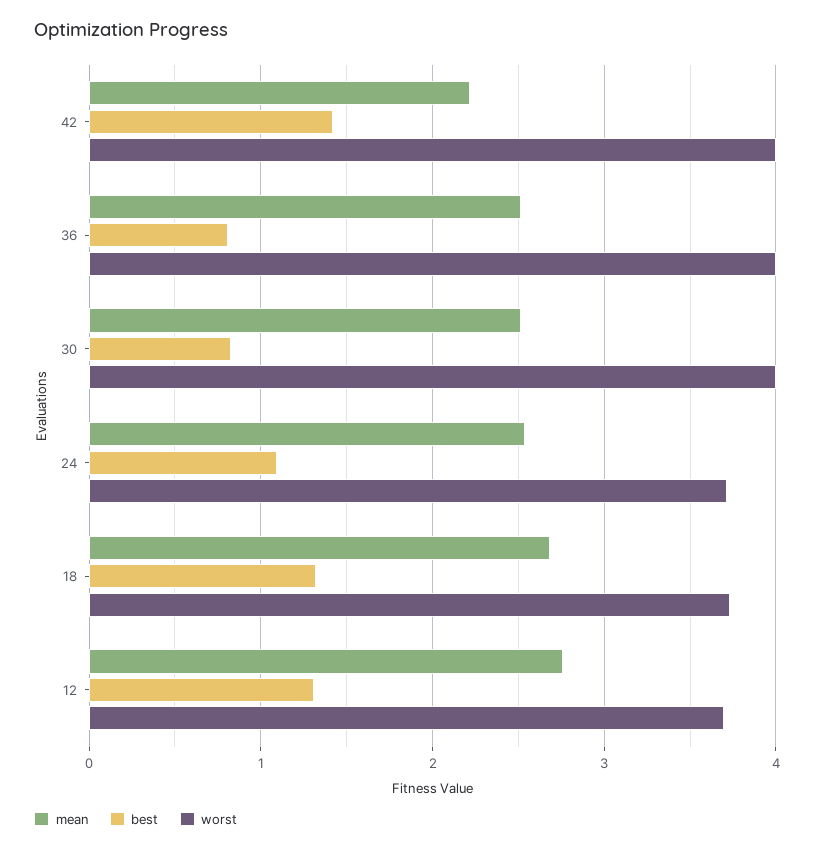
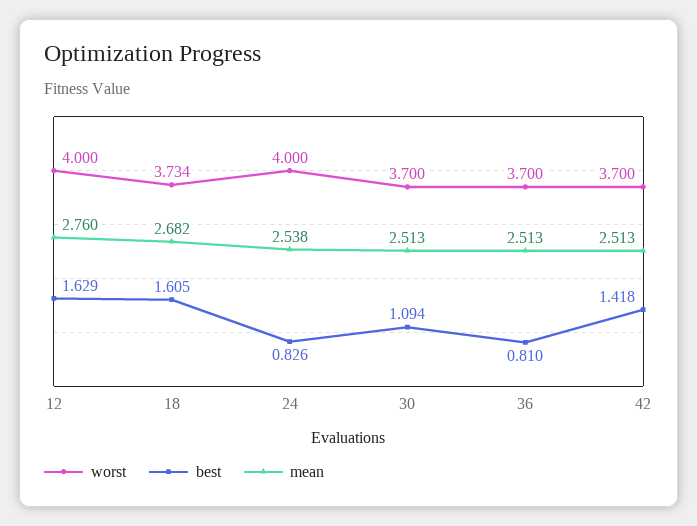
mean, 42: 2.2 -> 2.513
worst, 42: 4 -> 3.7
worst, 36: 4 -> 3.7
best, 30: 0.8 -> 1.094
worst, 30: 4 -> 3.7
best, 24: 1.1 -> 0.826
worst, 24: 3.7 -> 4
best, 18: 1.3 -> 1.605
best, 12: 1.3 -> 1.629
worst, 12: 3.7 -> 4

